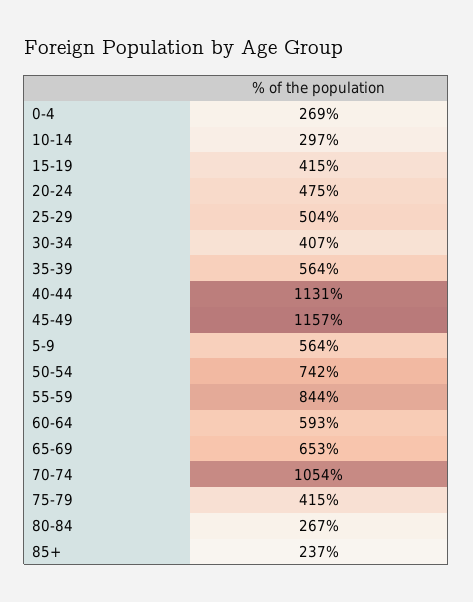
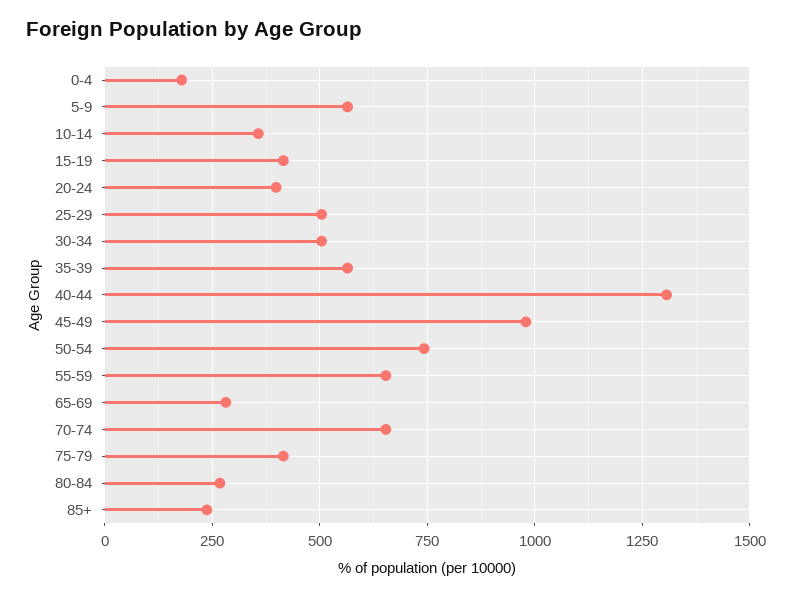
0-4: 269 -> 175
10-14: 297 -> 350
20-24: 475 -> 400
30-34: 407 -> 500
40-44: 1131 -> 1300
45-49: 1157 -> 975
55-59: 844 -> 650
60-64: 593 -> none
65-69: 653 -> 275
70-74: 1054 -> 650

